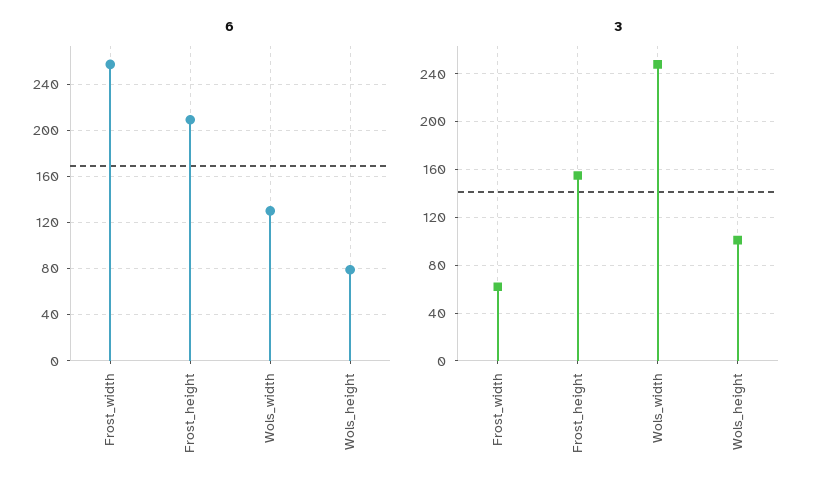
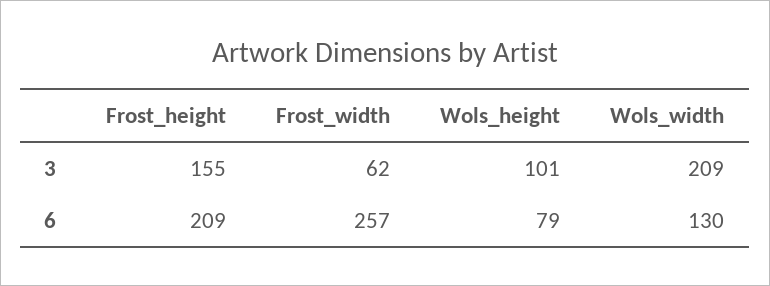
3, Wols_width: 250 -> 209

